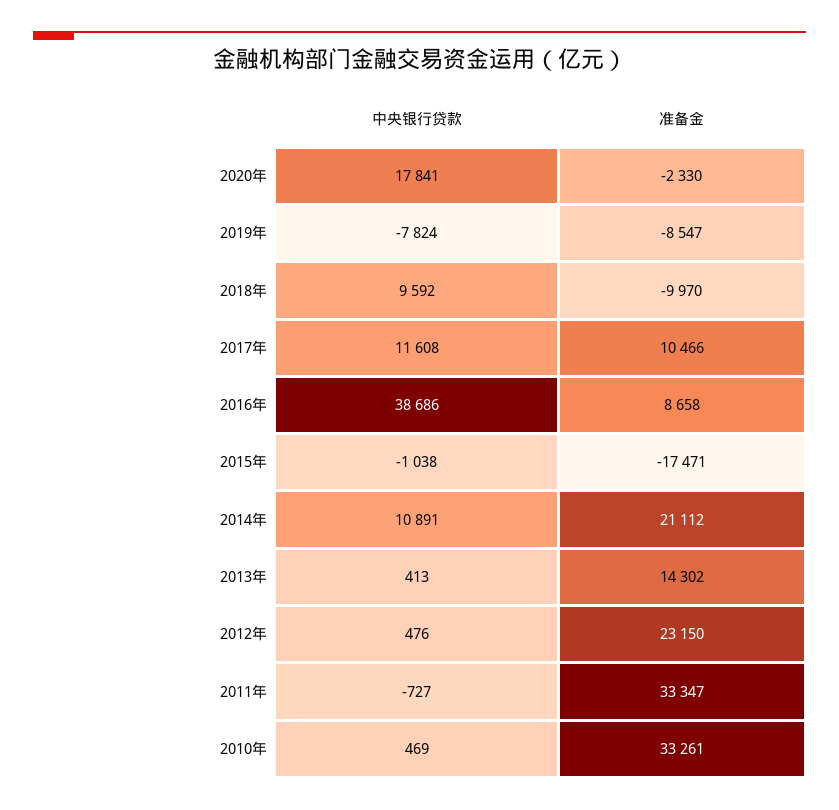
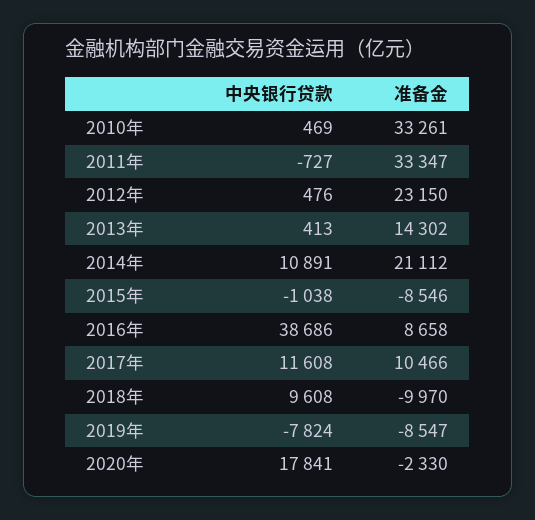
中央银行贷款, 2018年: 9592 -> 9608
准备金, 2015年: -17471 -> -8546

